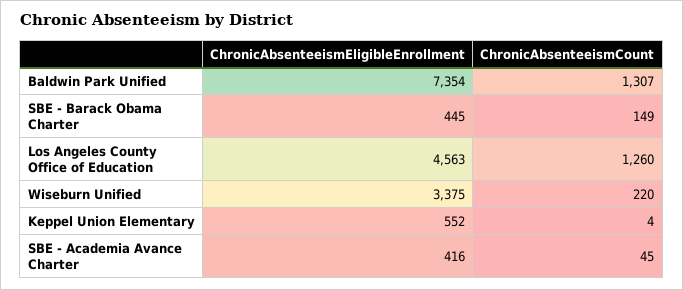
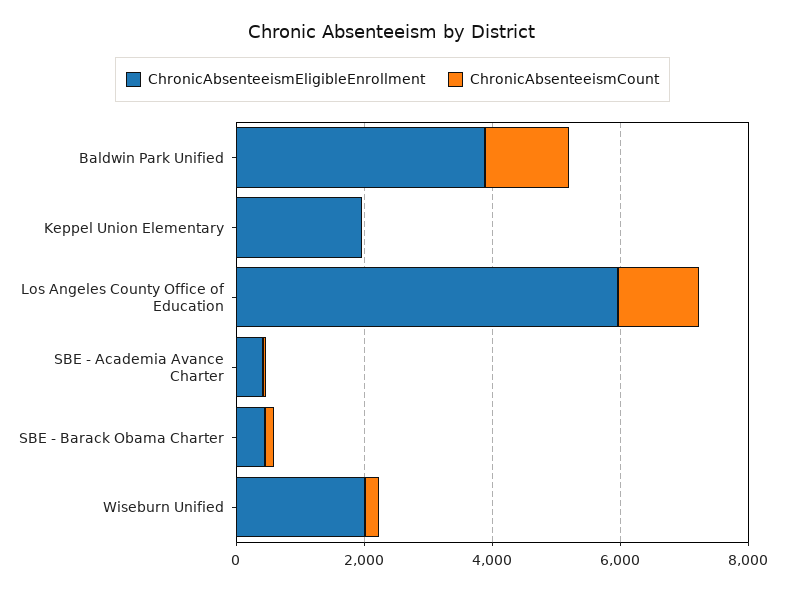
ChronicAbsenteeismEligibleEnrollment, Baldwin Park Unified: 7354 -> 4000
ChronicAbsenteeismEligibleEnrollment, Los Angeles County Office of Education: 4563 -> 6000
ChronicAbsenteeismEligibleEnrollment, Wiseburn Unified: 3375 -> 2000
ChronicAbsenteeismEligibleEnrollment, Keppel Union Elementary: 552 -> 2000

